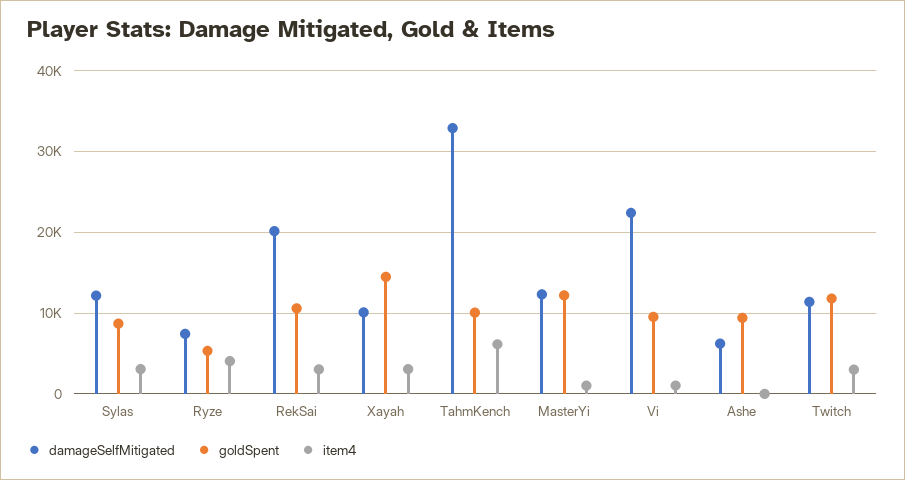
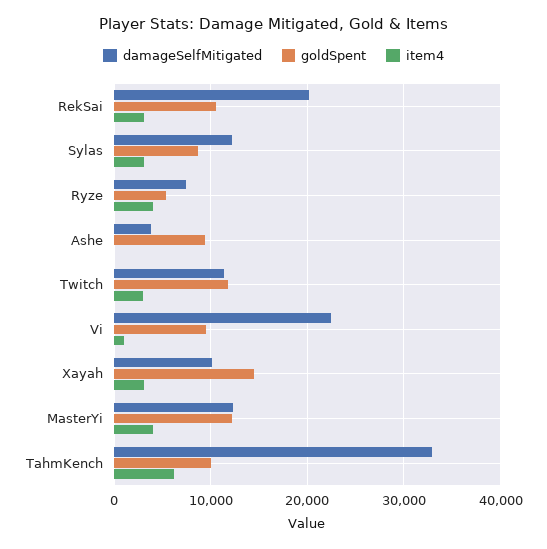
item4, MasterYi: 1000 -> 4000
damageSelfMitigated, Ashe: 6000 -> 4000

